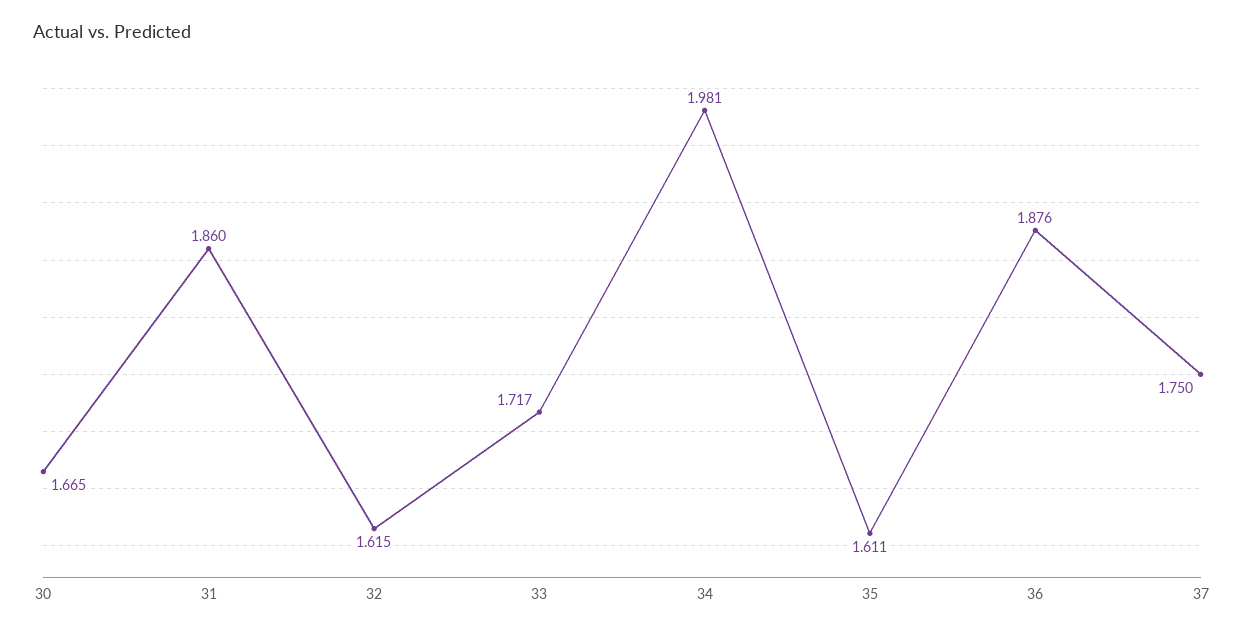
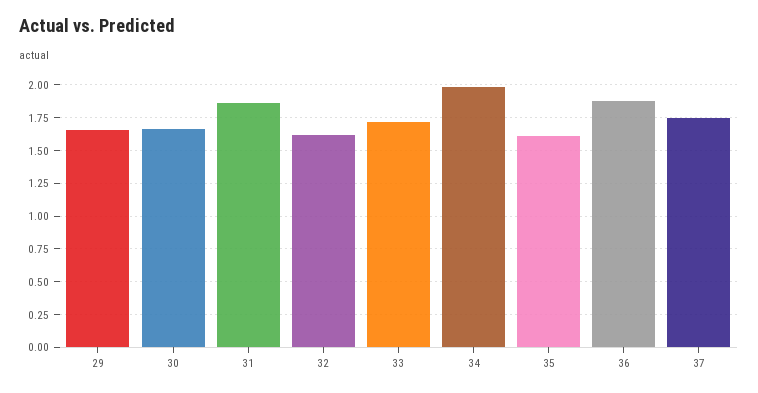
29: none -> 1.65

